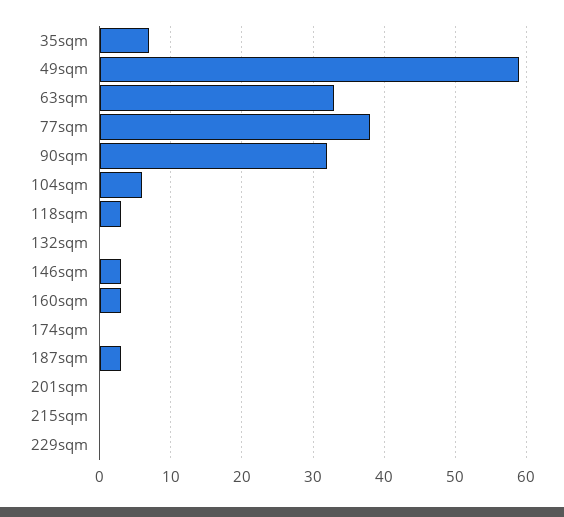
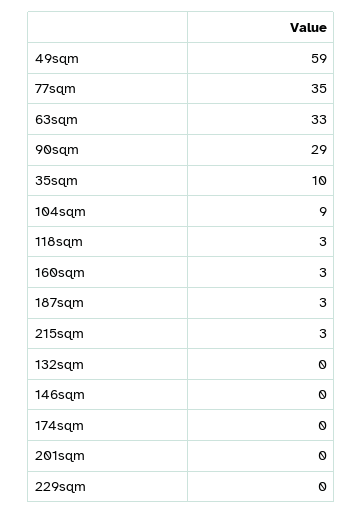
35sqm: 7 -> 10
77sqm: 38 -> 35
90sqm: 32 -> 29
104sqm: 6 -> 9
146sqm: 3 -> 0
215sqm: 0 -> 3

